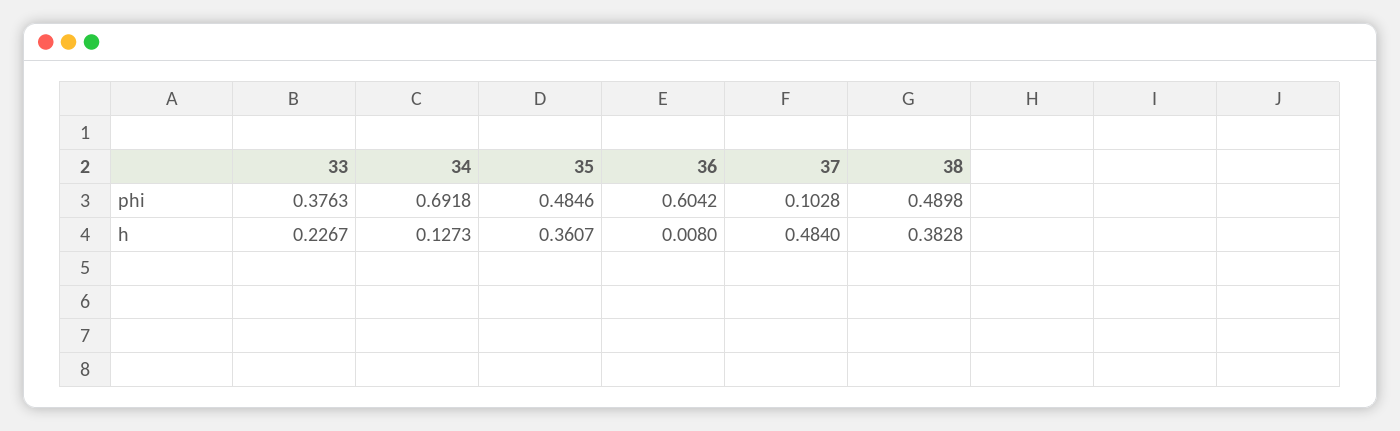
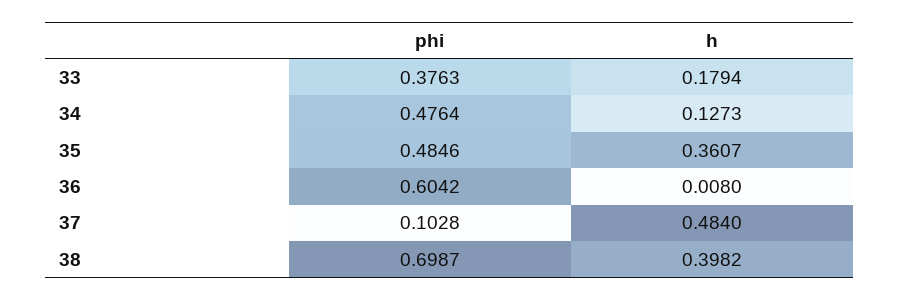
34, phi: 0.6918 -> 0.4764
38, phi: 0.4898 -> 0.6987
33, h: 0.2267 -> 0.1794
38, h: 0.3828 -> 0.3982

